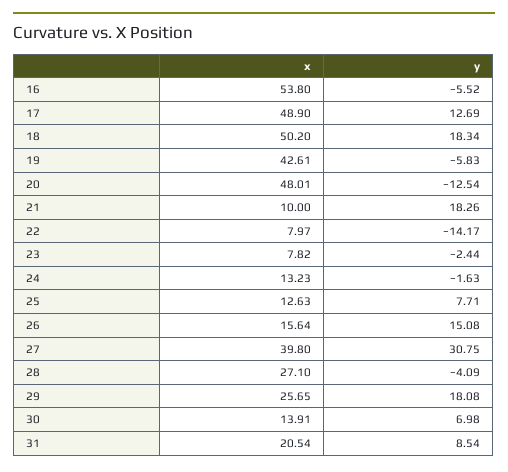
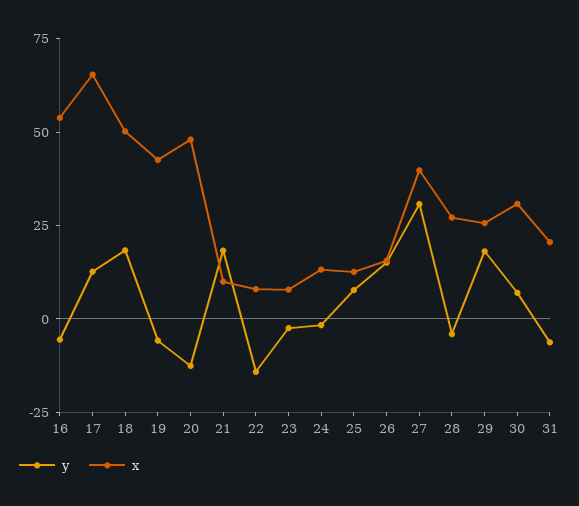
x, 17: 48.9 -> 65
x, 30: 13.91 -> 30
y, 31: 8.54 -> -5

